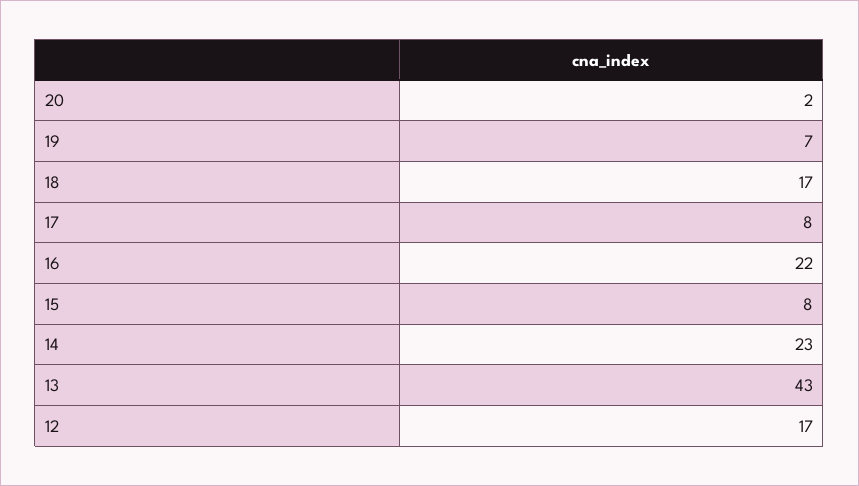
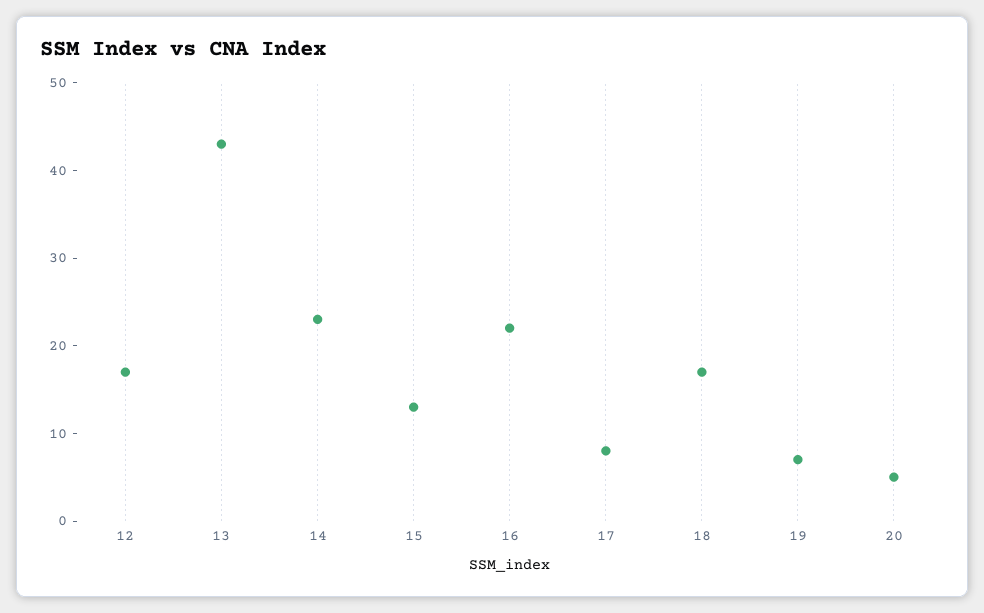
20: 2 -> 5
15: 8 -> 13

